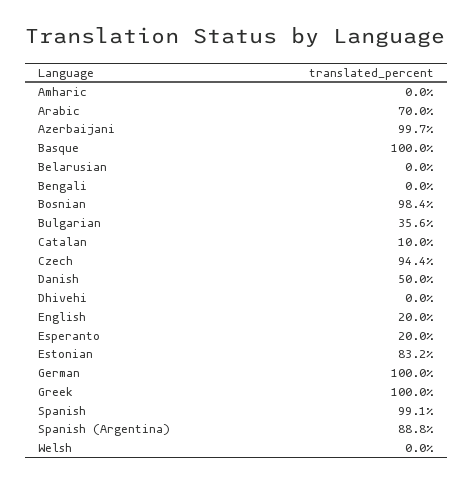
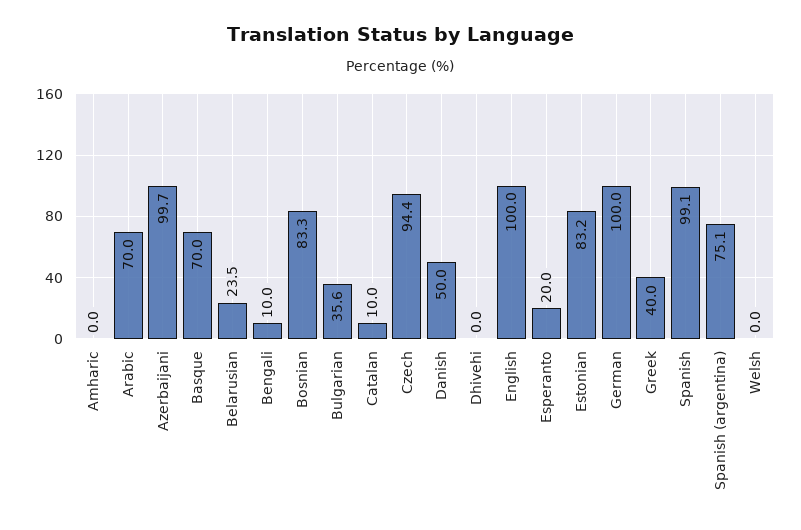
Basque: 100 -> 70
Belarusian: 0 -> 23.5
Bengali: 0 -> 10
Bosnian: 98.4 -> 83.3
English: 20 -> 100
Greek: 100 -> 40
Spanish (Argentina): 88.8 -> 75.1

